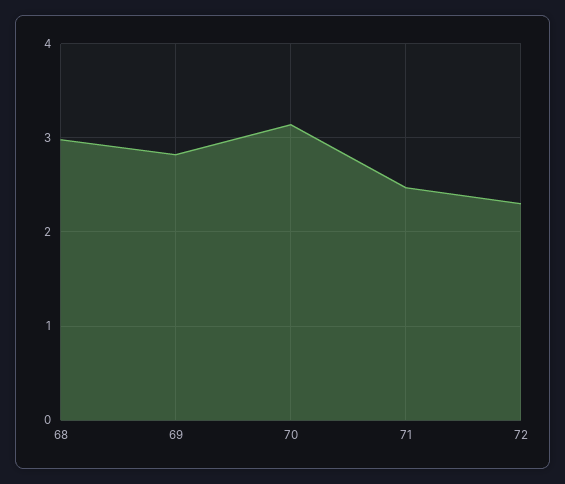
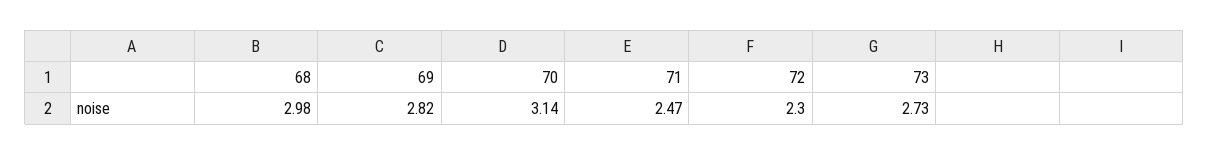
73: none -> 2.73

